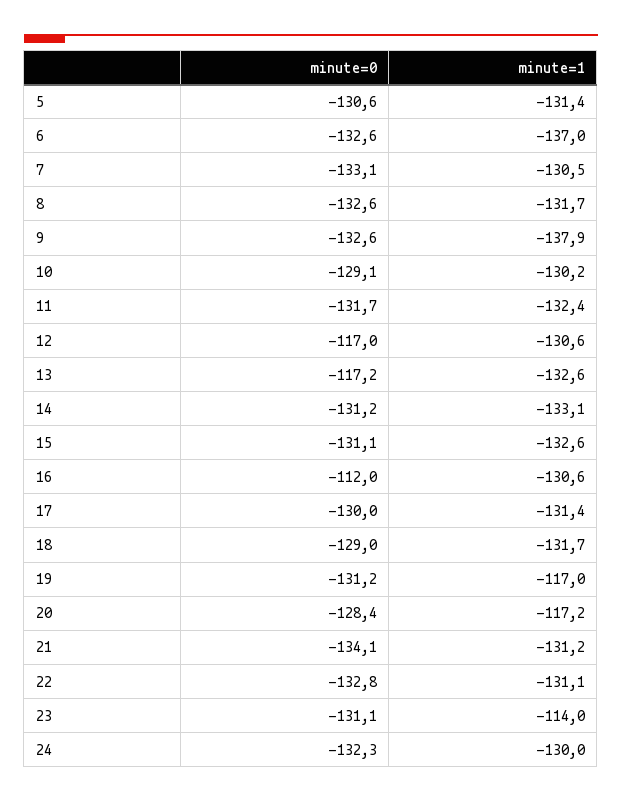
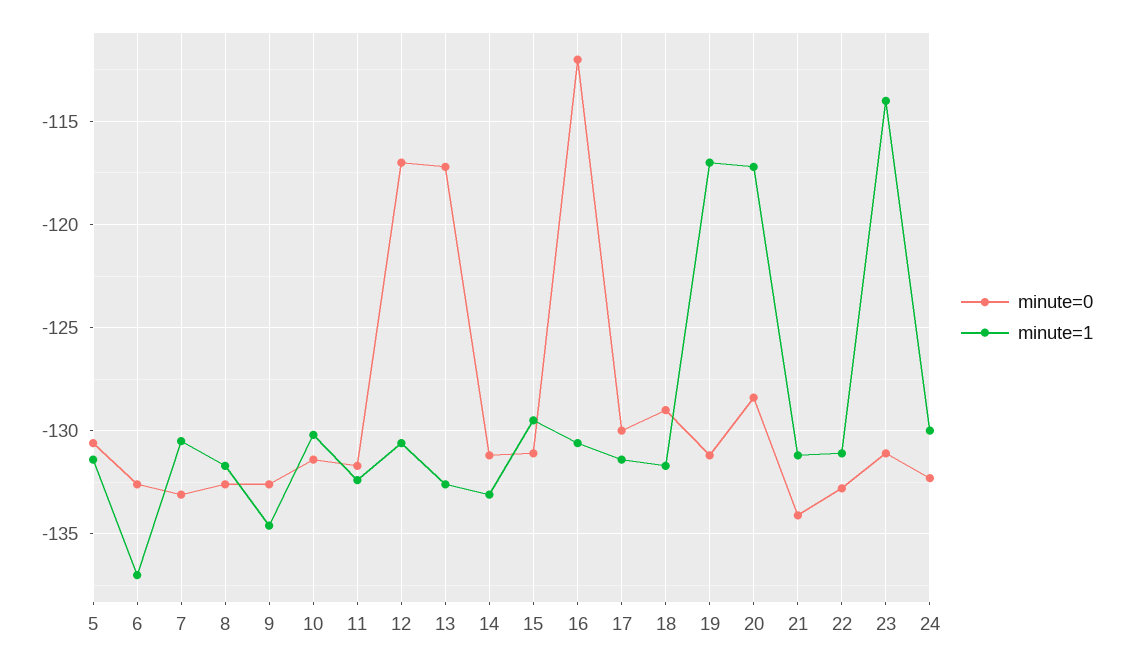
minute=1, 9: -137.9 -> -134.5
minute=0, 10: -129.1 -> -131.5
minute=1, 15: -132.6 -> -129.5

